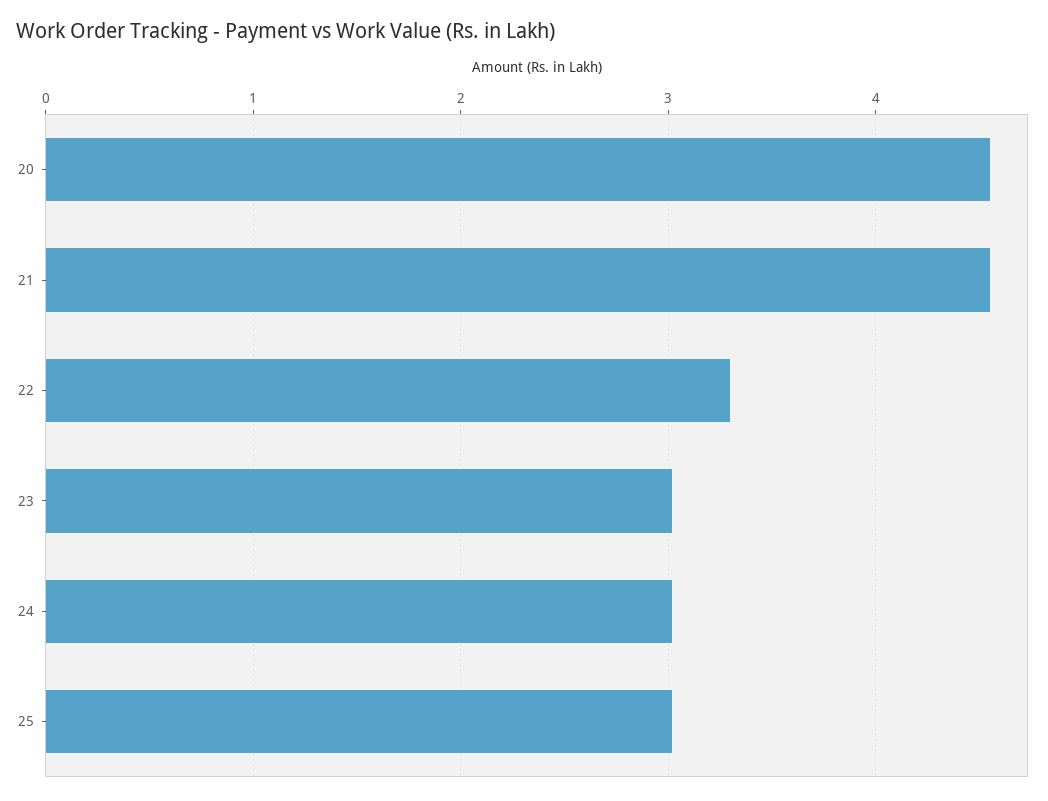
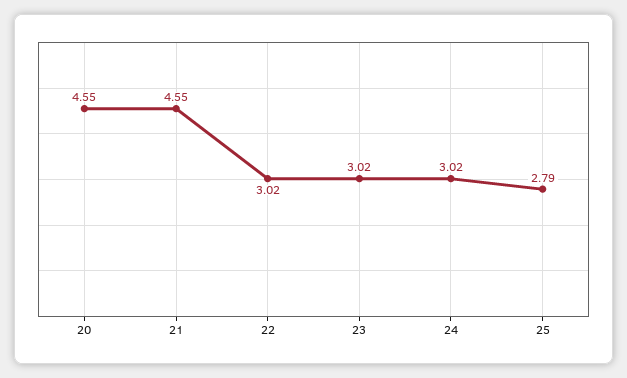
22: 3.3 -> 3.02
25: 3 -> 2.79

